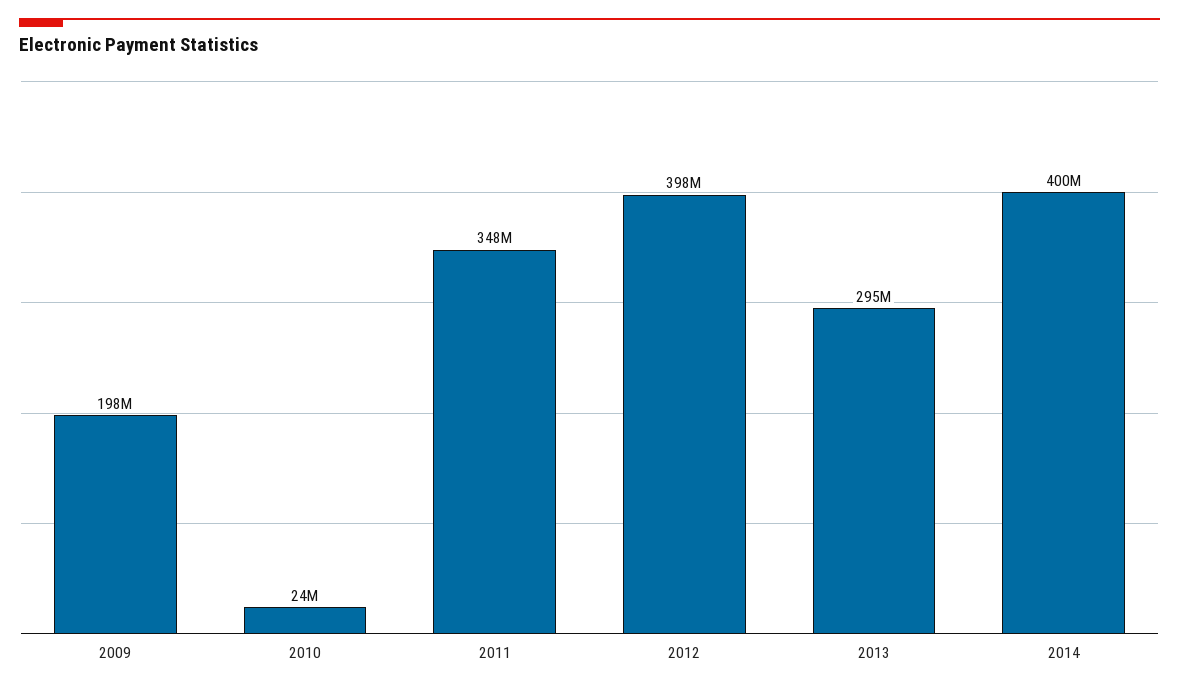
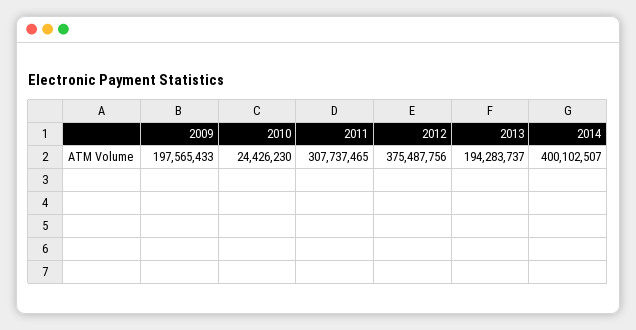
2011: 348000000 -> 307737465
2012: 398000000 -> 375487756
2013: 295000000 -> 194283737

